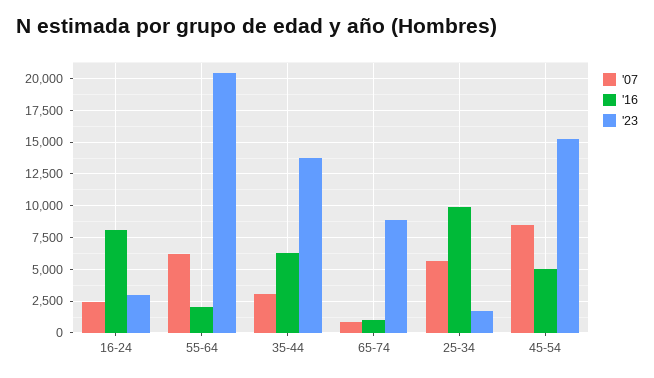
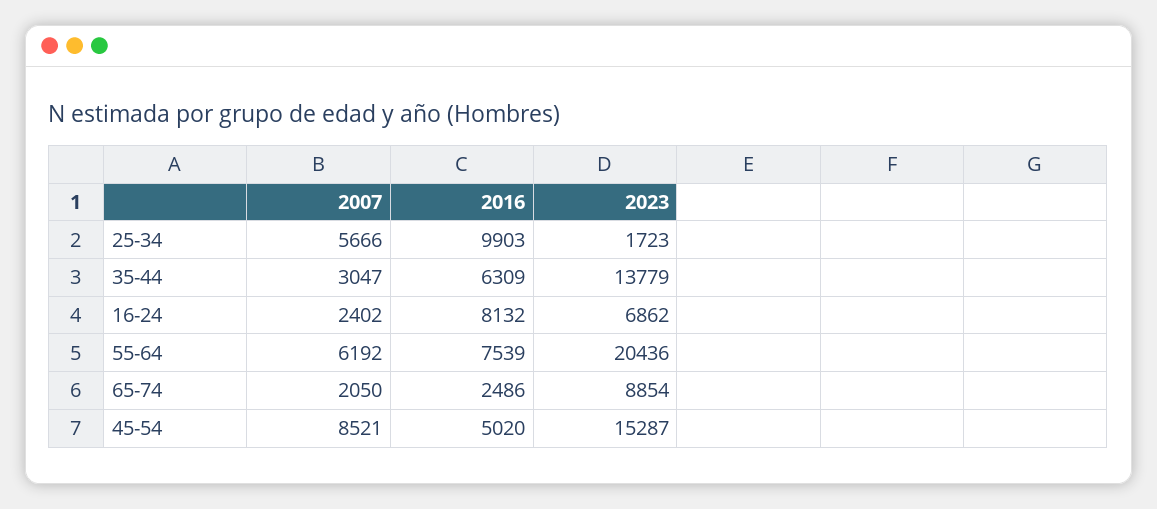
'23, 16-24: 3000 -> 6862
'16, 55-64: 2000 -> 7539
'07, 65-74: 1000 -> 2050
'16, 65-74: 1000 -> 2486

